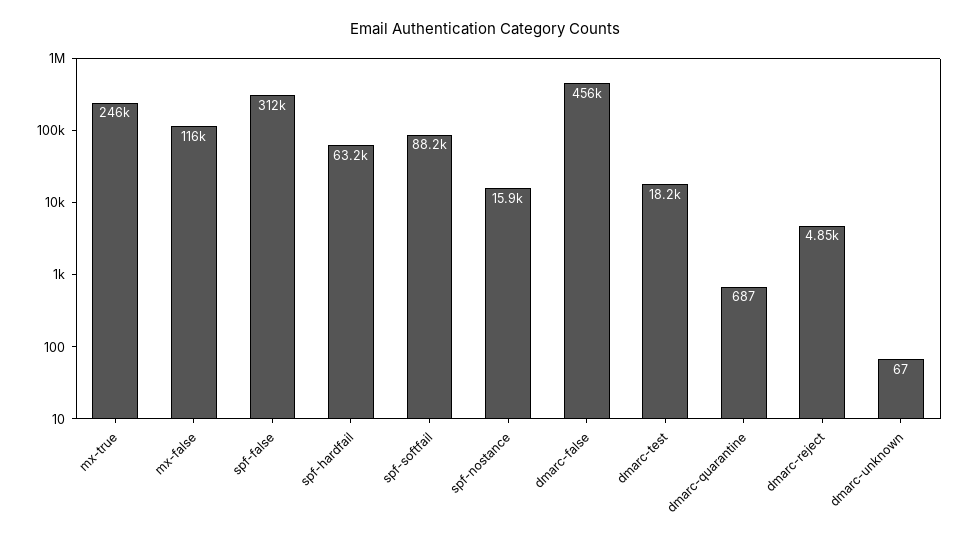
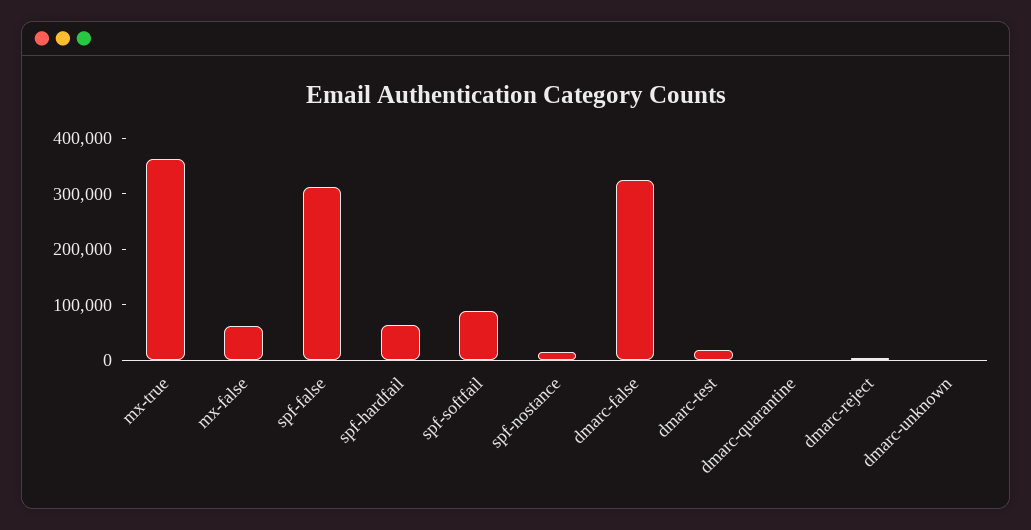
mx-true: 246000 -> 360000
mx-false: 116000 -> 60000
dmarc-false: 456000 -> 320000

